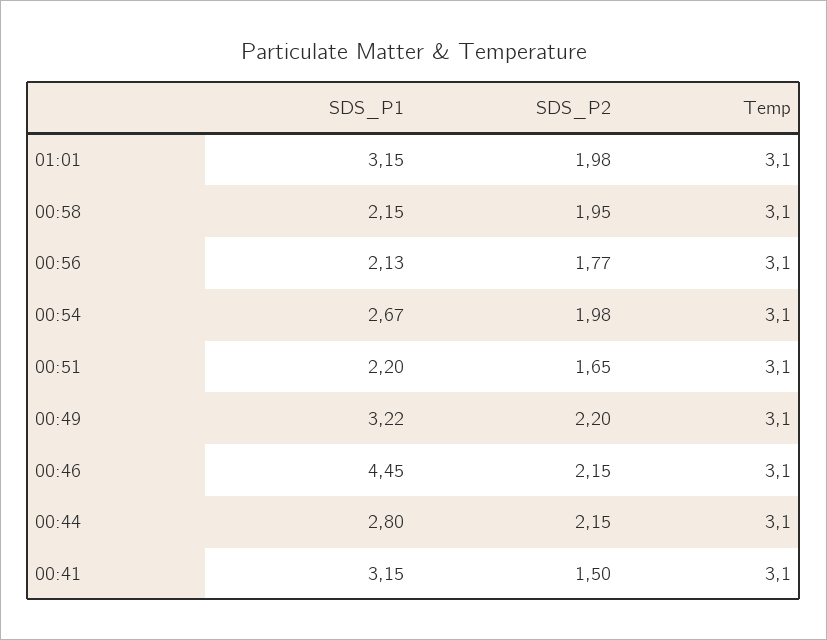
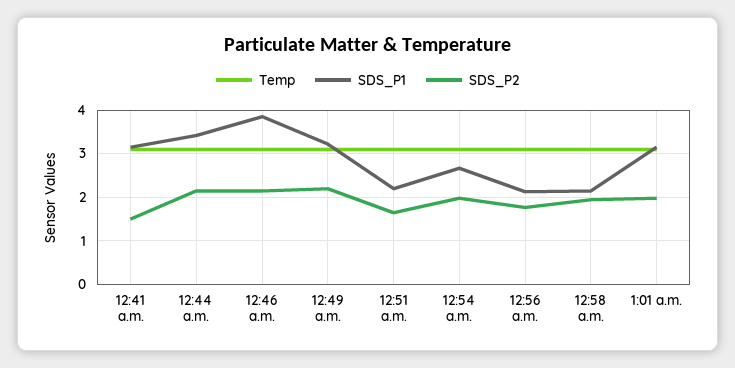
SDS_P1, 00:46: 4.45 -> 3.8
SDS_P1, 00:44: 2.8 -> 3.4

